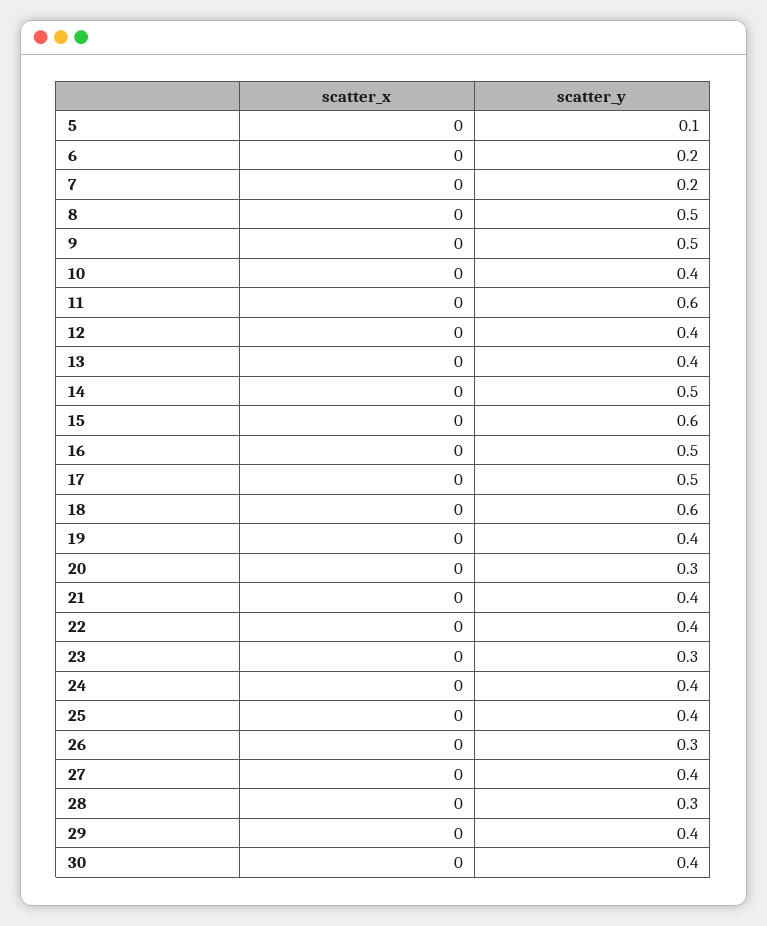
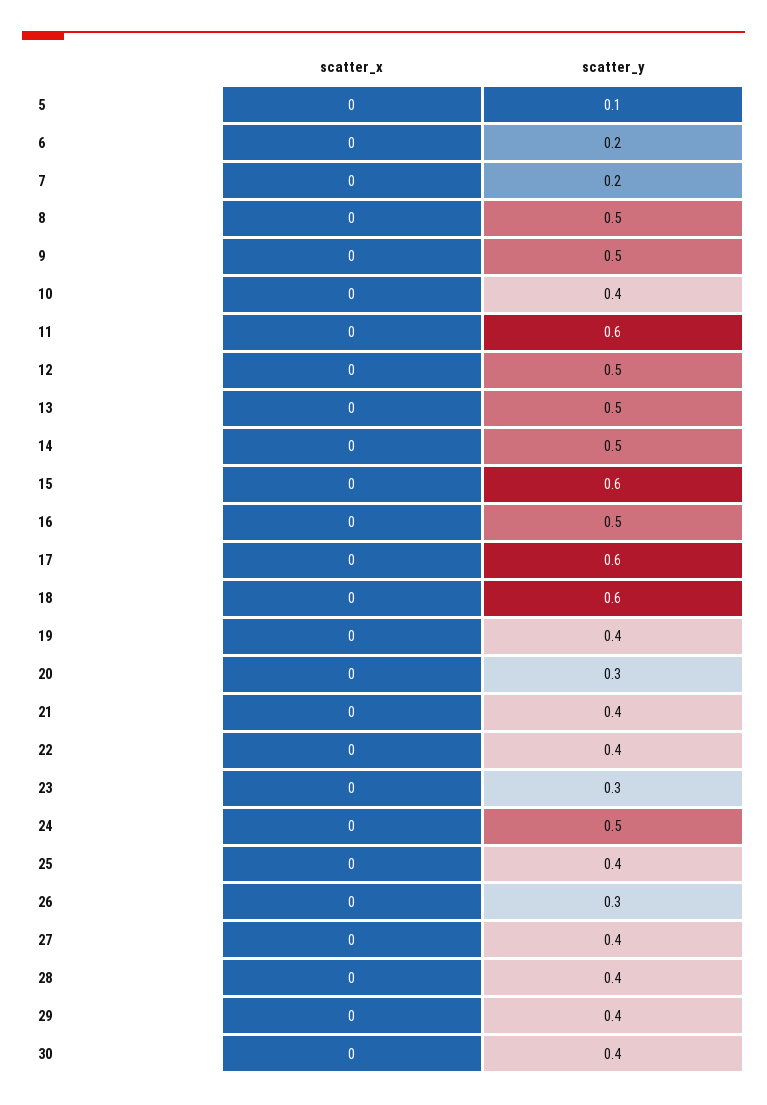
scatter_y, 12: 0.4 -> 0.5
scatter_y, 13: 0.4 -> 0.5
scatter_y, 17: 0.5 -> 0.6
scatter_y, 24: 0.4 -> 0.5
scatter_y, 28: 0.3 -> 0.4

